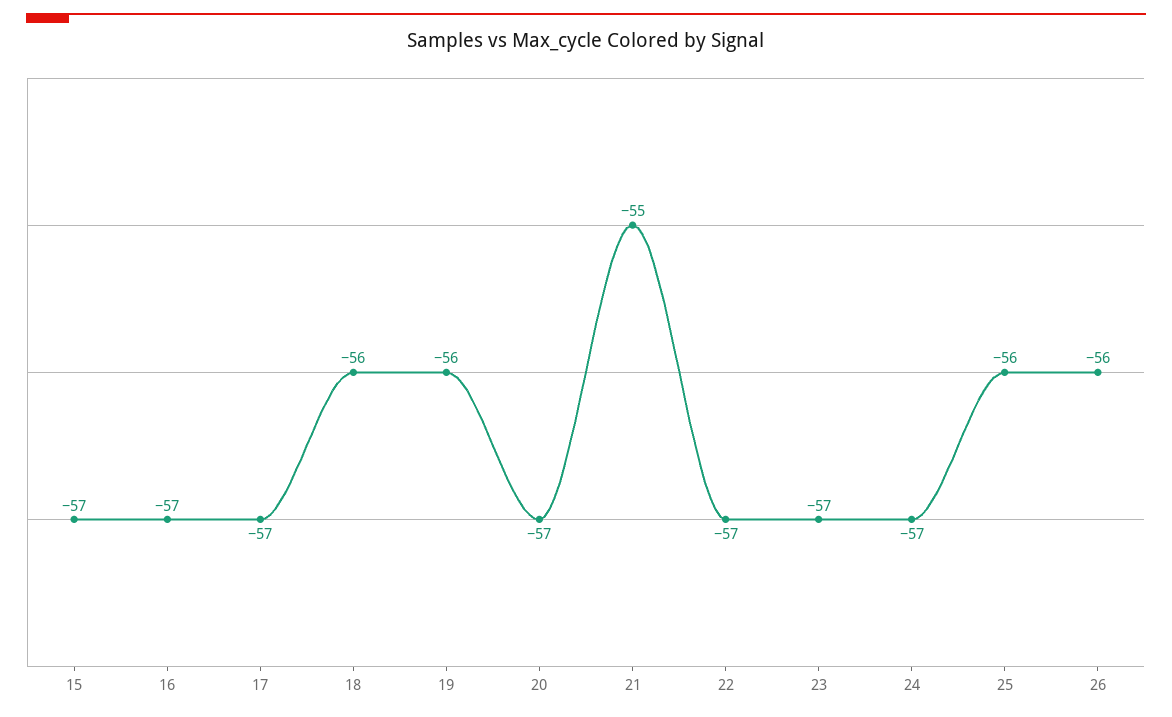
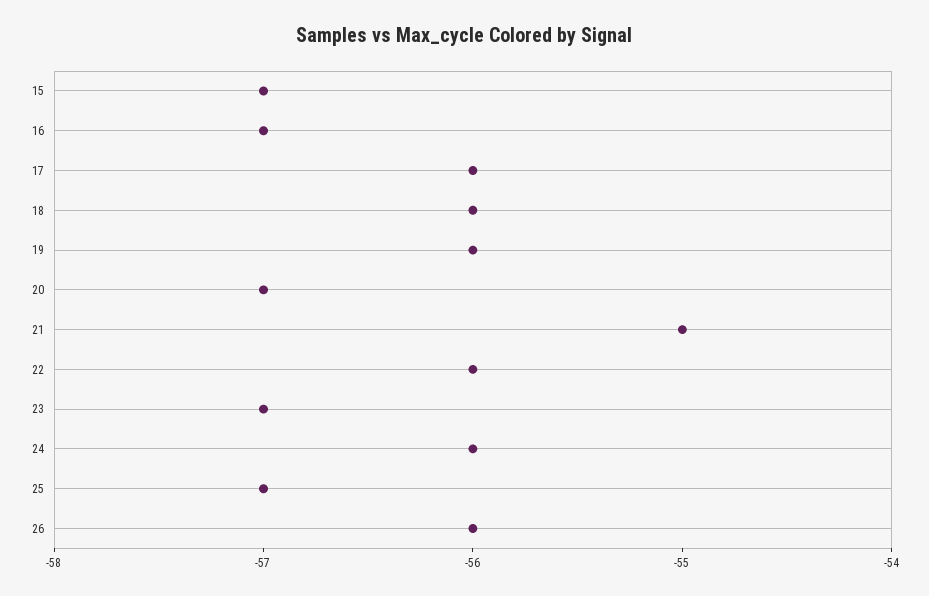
17: -57 -> -56
22: -57 -> -56
24: -57 -> -56
25: -56 -> -57

